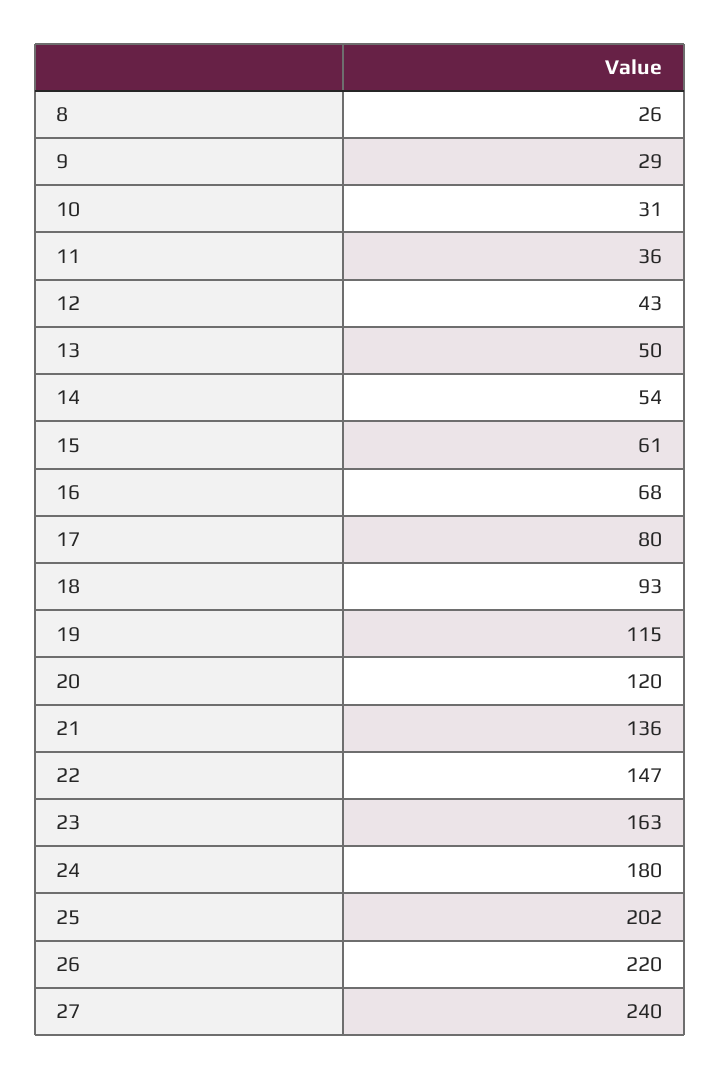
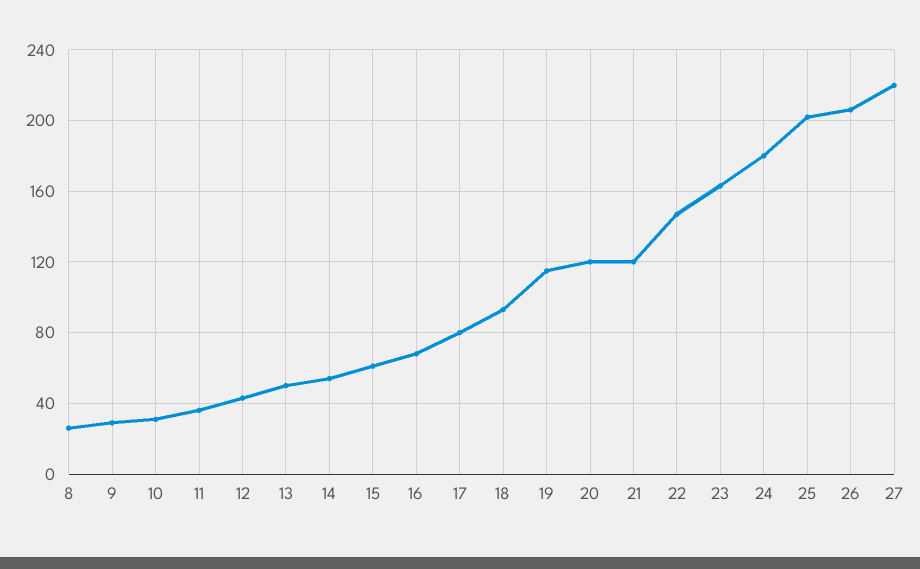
21: 136 -> 120
26: 220 -> 205
27: 240 -> 220

